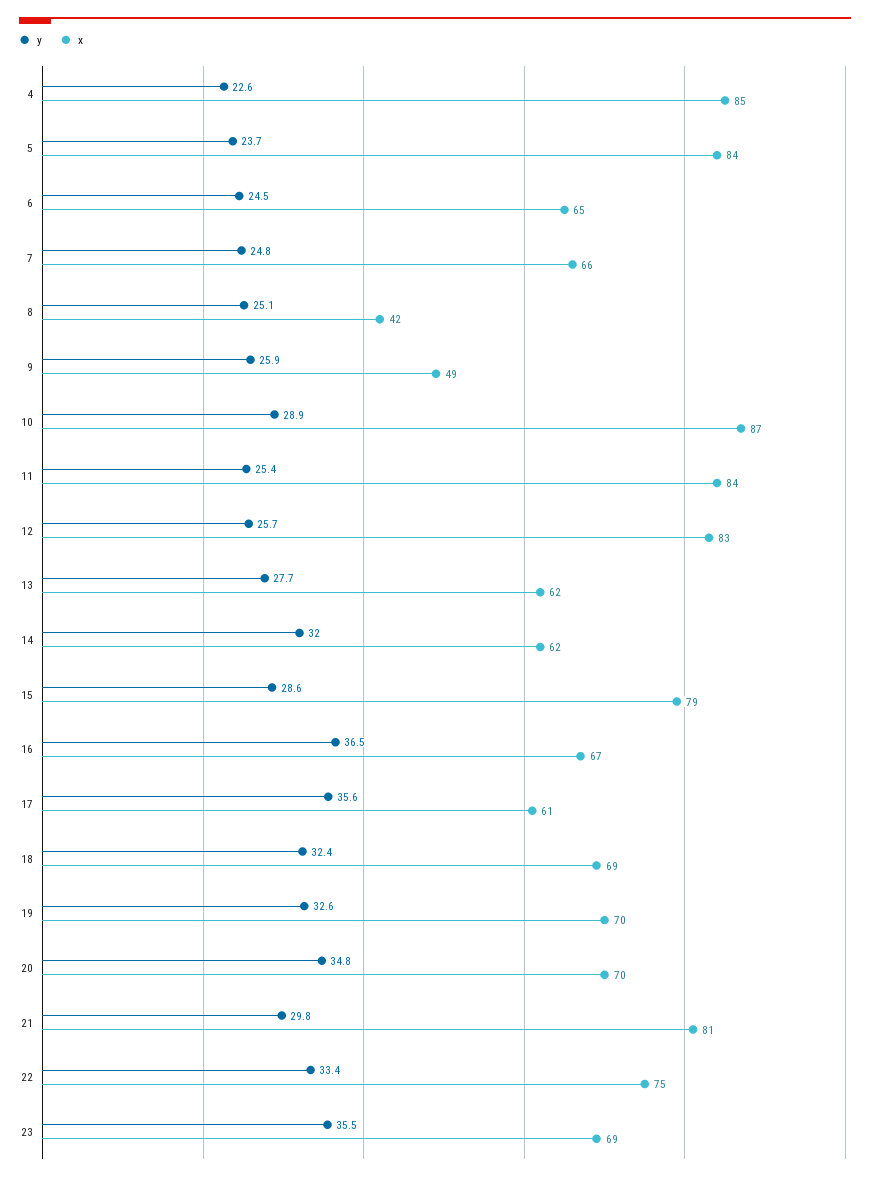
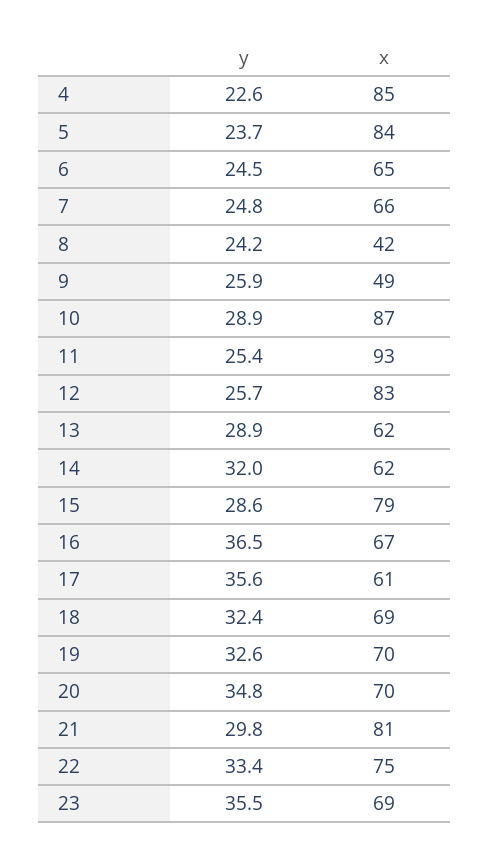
y, 8: 25.1 -> 24.2
x, 11: 84 -> 93
y, 13: 27.7 -> 28.9

